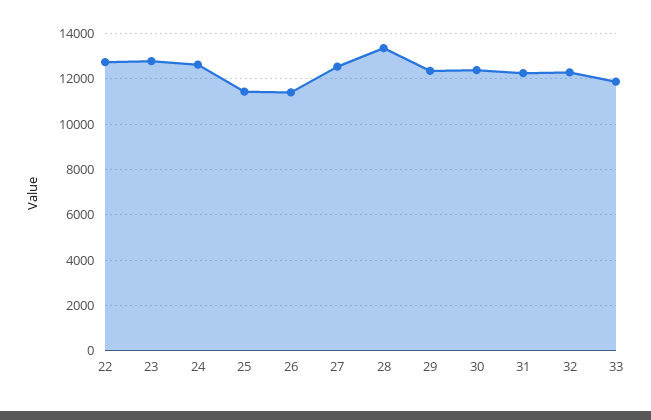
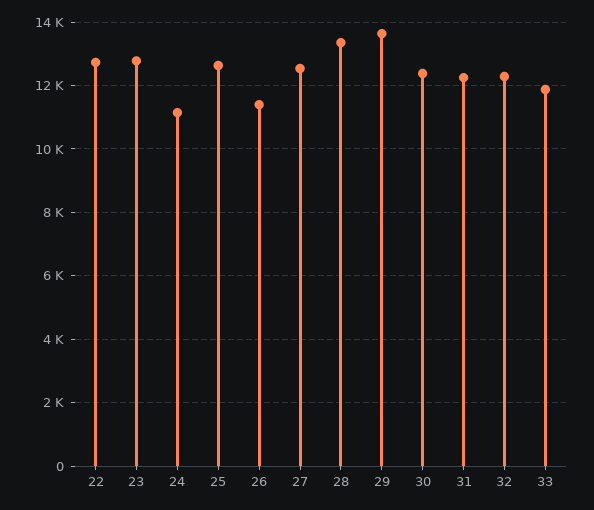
24: 12500 -> 11200
25: 11500 -> 12600
29: 12500 -> 13600

